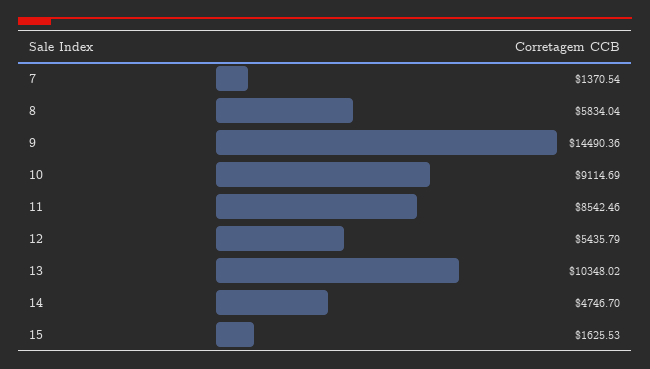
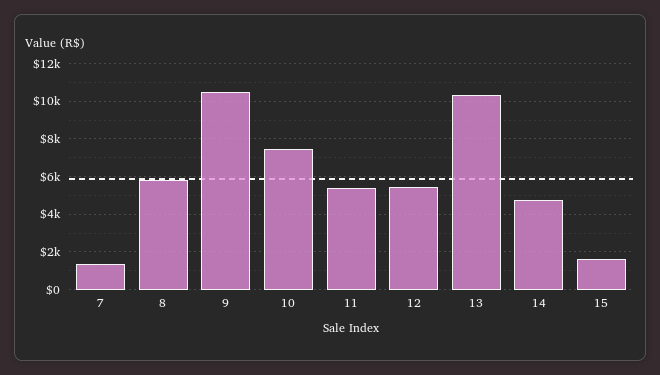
9: 14490.36 -> 10500
10: 9114.69 -> 7500
11: 8542.46 -> 5500

